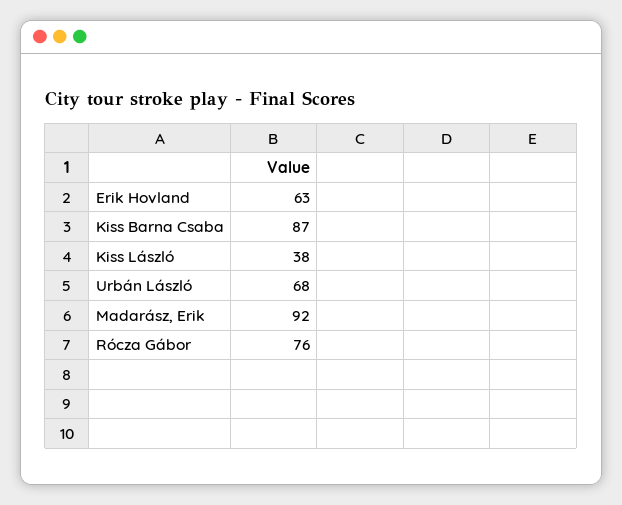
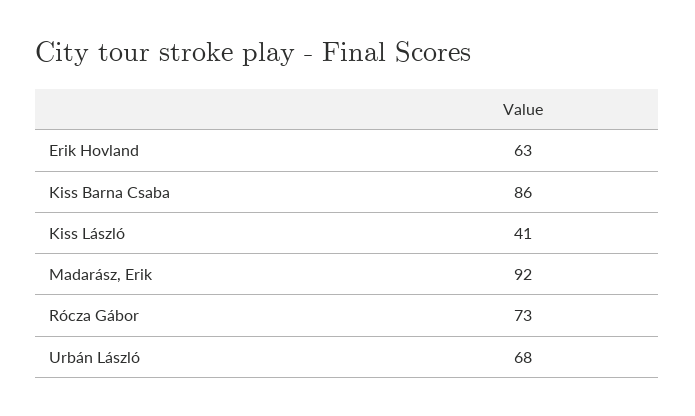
Kiss Barna Csaba: 87 -> 86
Kiss László: 38 -> 41
Rócza Gábor: 76 -> 73

